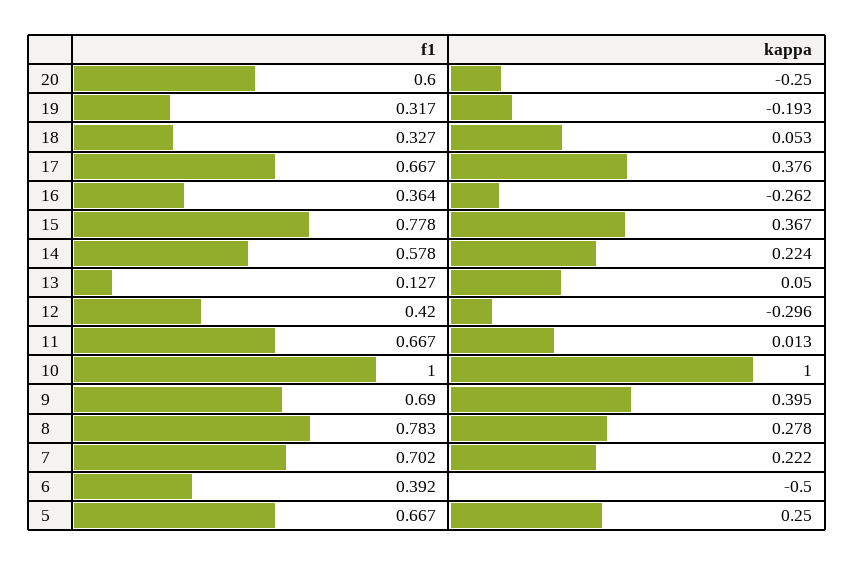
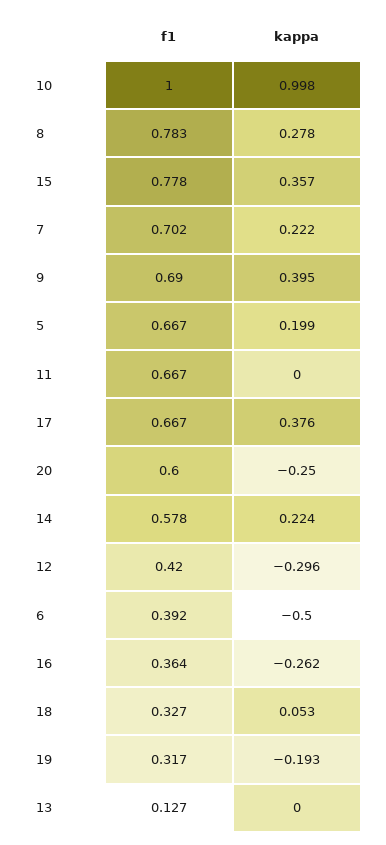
kappa, 15: 0.367 -> 0.357
kappa, 13: 0.05 -> 0
kappa, 11: 0.013 -> 0
kappa, 10: 1 -> 0.998
kappa, 5: 0.25 -> 0.199

